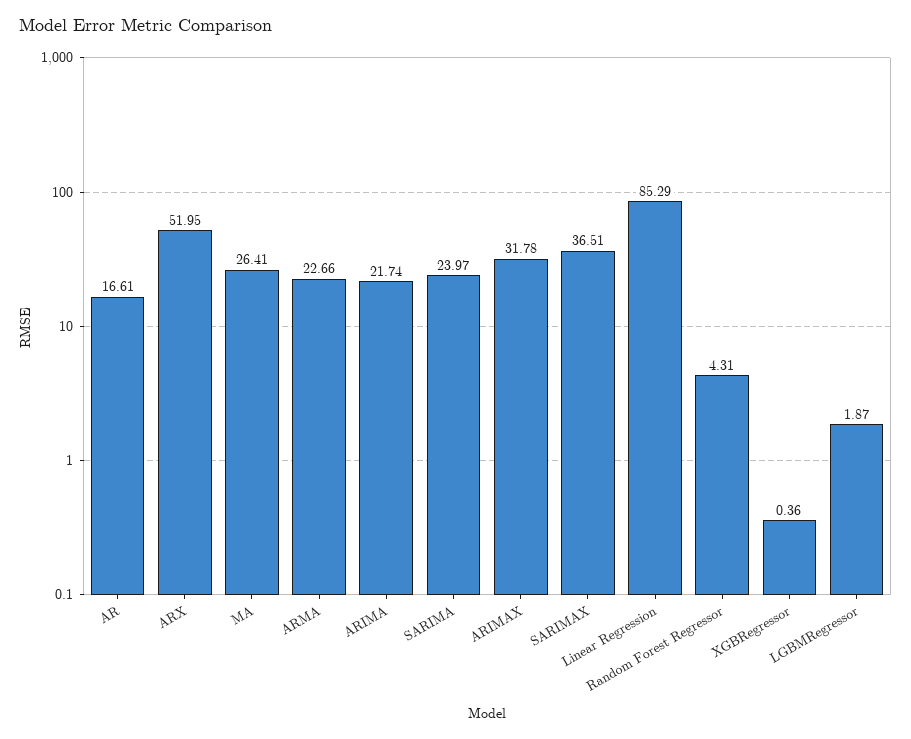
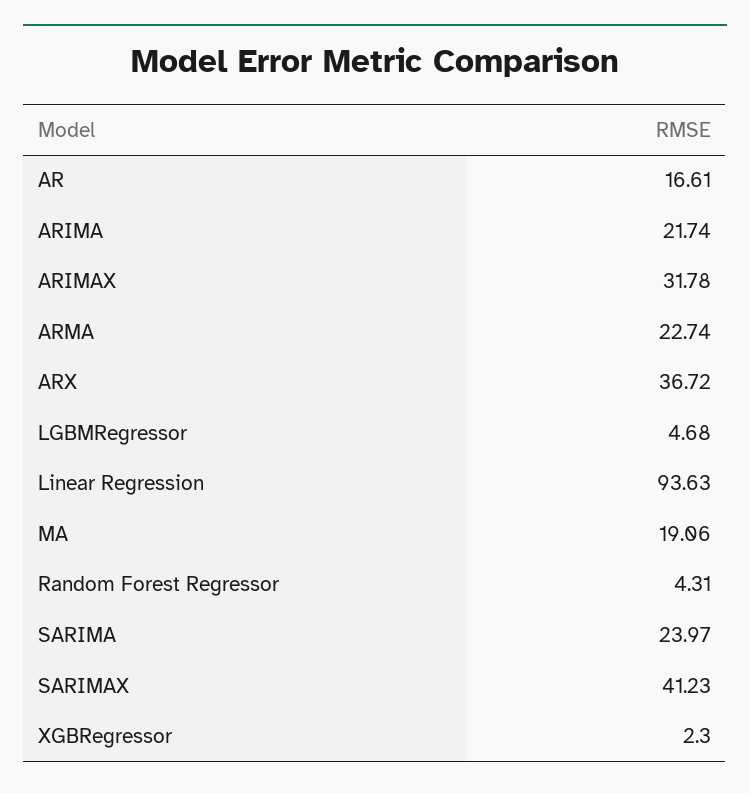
ARX: 51.95 -> 36.72
MA: 26.41 -> 19.06
ARMA: 22.66 -> 22.74
SARIMAX: 36.51 -> 41.23
Linear Regression: 85.29 -> 93.63
XGBRegressor: 0.36 -> 2.3
LGBMRegressor: 1.87 -> 4.68

